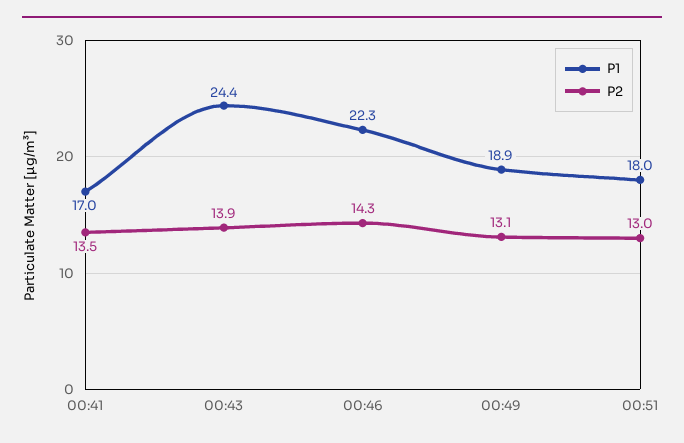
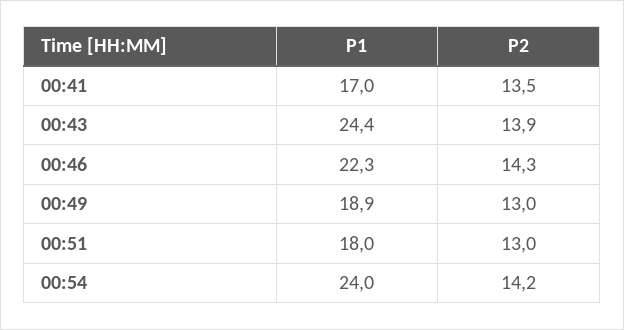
P2, 00:49: 13.1 -> 13
P1, 00:54: none -> 24
P2, 00:54: none -> 14.2

